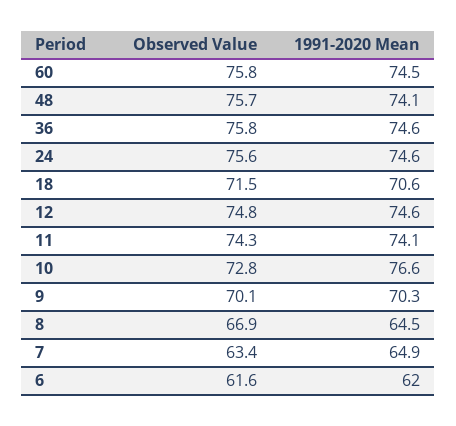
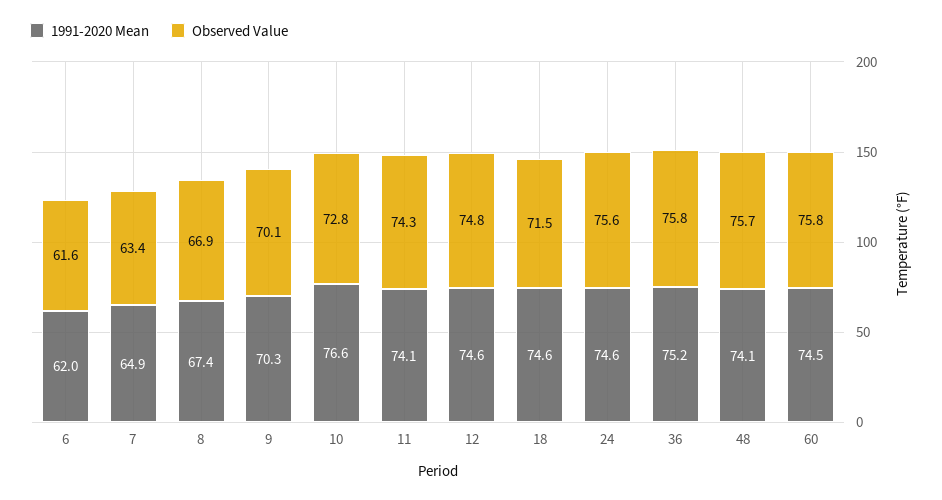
1991-2020 Mean, 36: 74.6 -> 75.2
1991-2020 Mean, 18: 70.6 -> 74.6
1991-2020 Mean, 8: 64.5 -> 67.4

